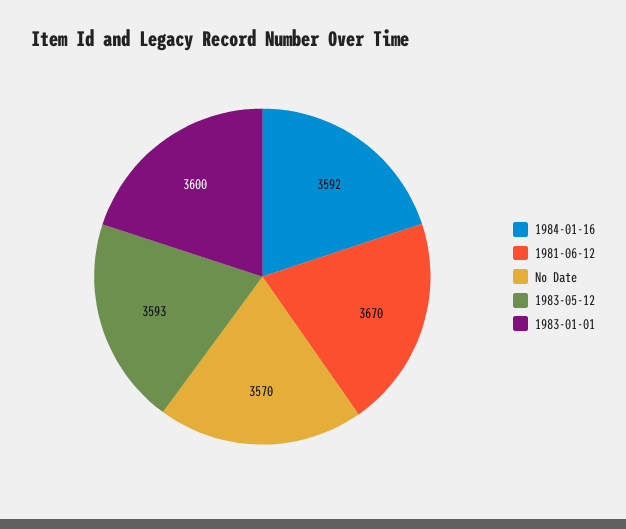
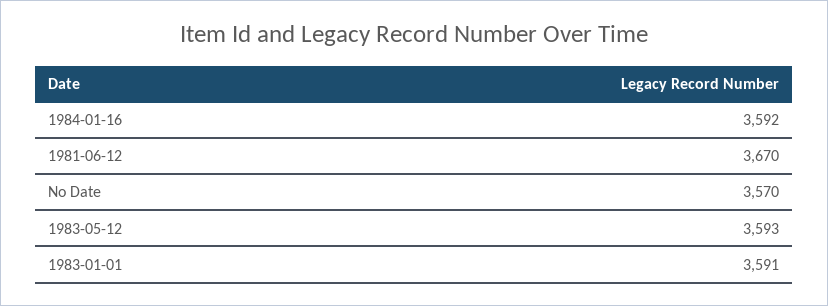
1983-01-01: 3600 -> 3591

